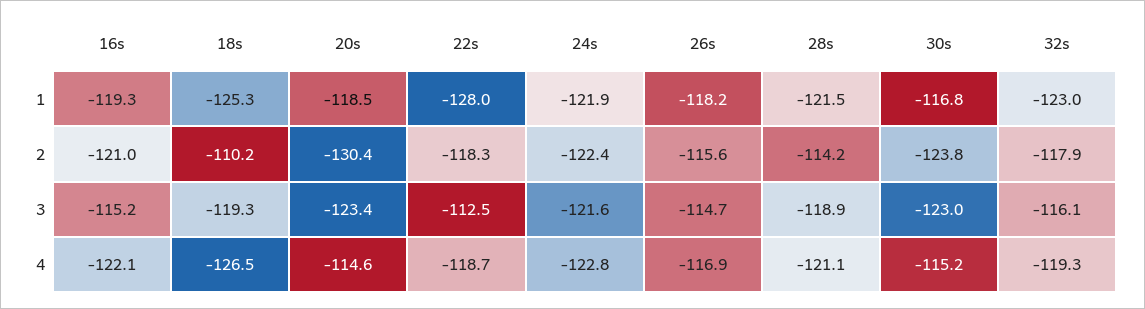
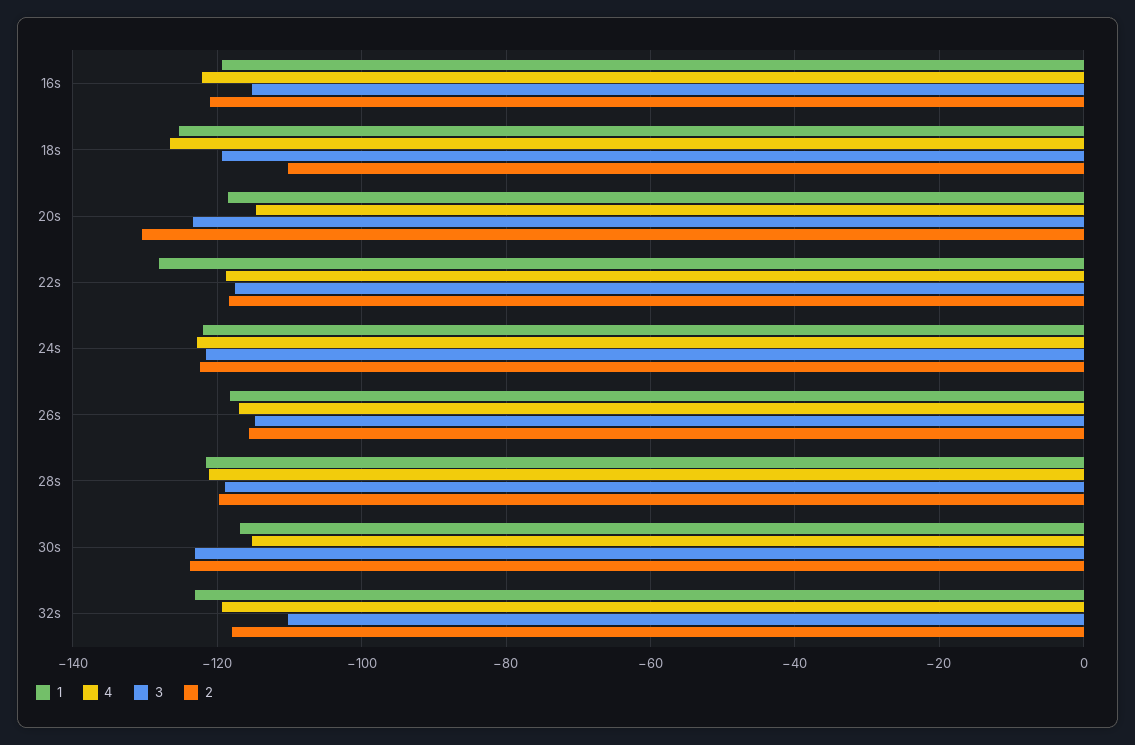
2, 28s: -114.2 -> -120
3, 22s: -112.5 -> -118
3, 32s: -116.1 -> -110

